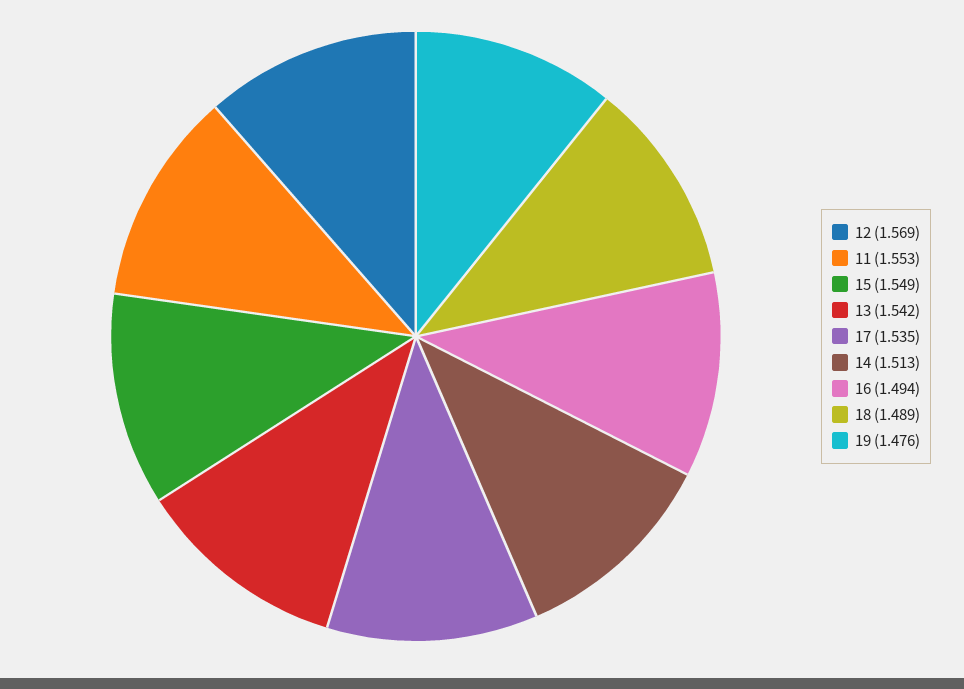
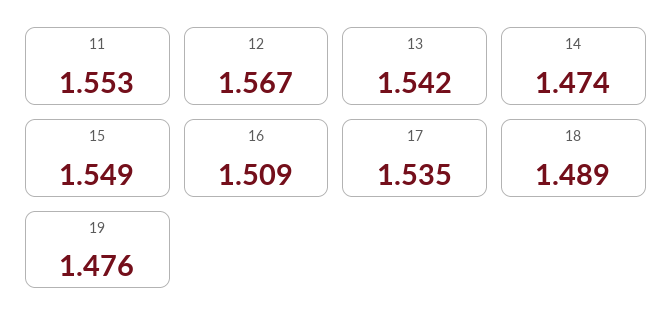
12: 1.569 -> 1.567
14: 1.513 -> 1.474
16: 1.494 -> 1.509

